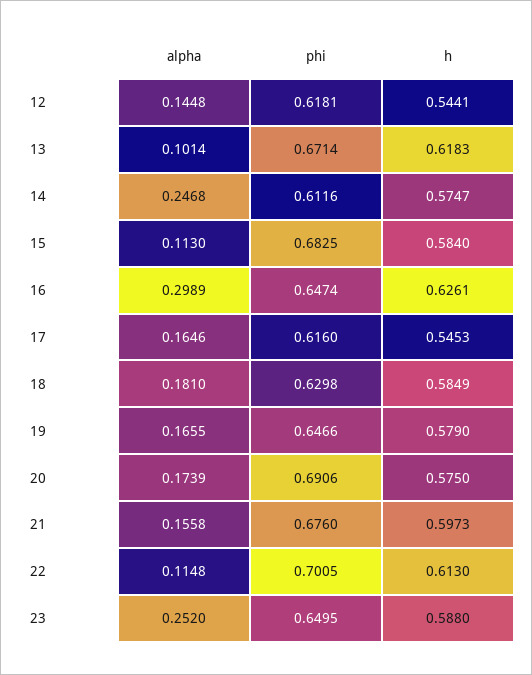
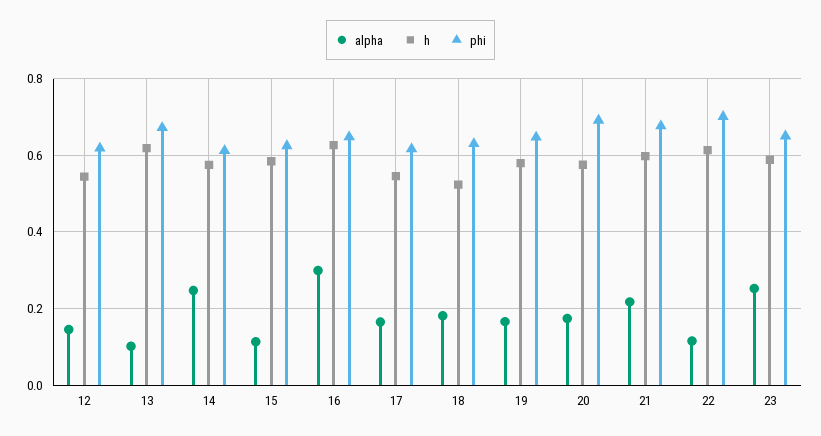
phi, 15: 0.6825 -> 0.62
h, 18: 0.5849 -> 0.52
alpha, 21: 0.1558 -> 0.22

